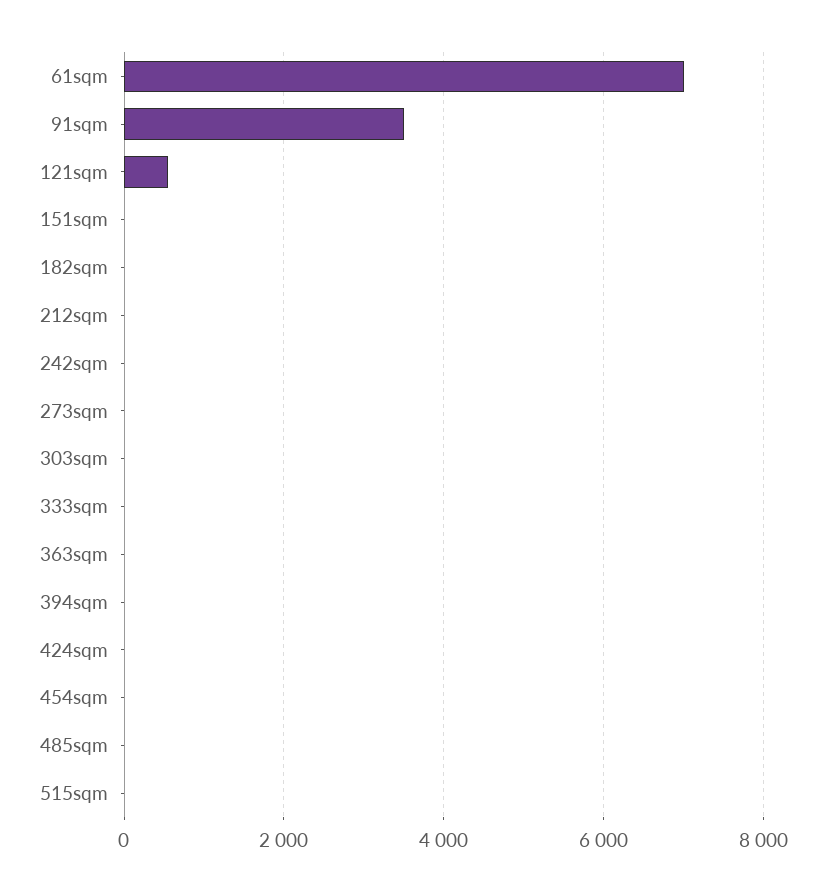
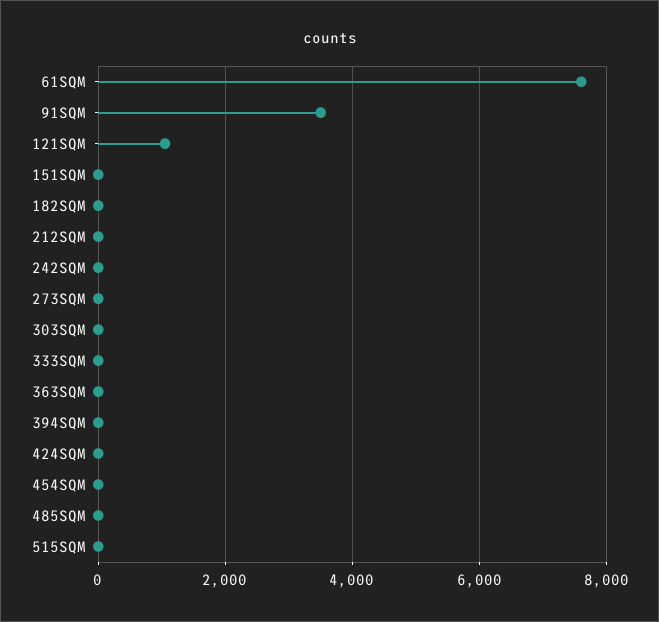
61sqm: 7000 -> 7600
121sqm: 600 -> 1000

